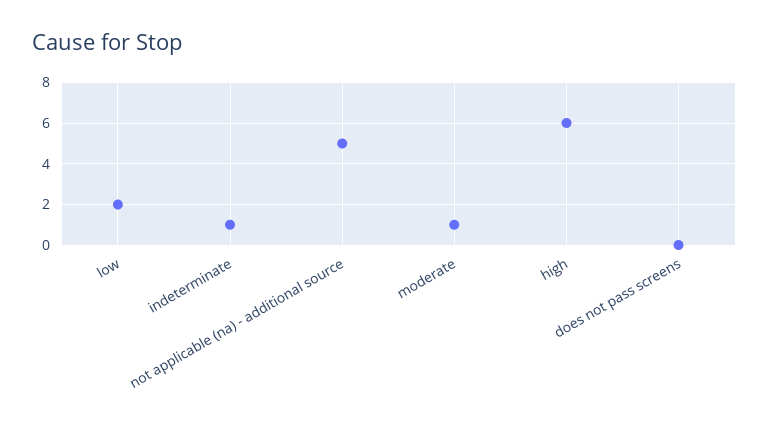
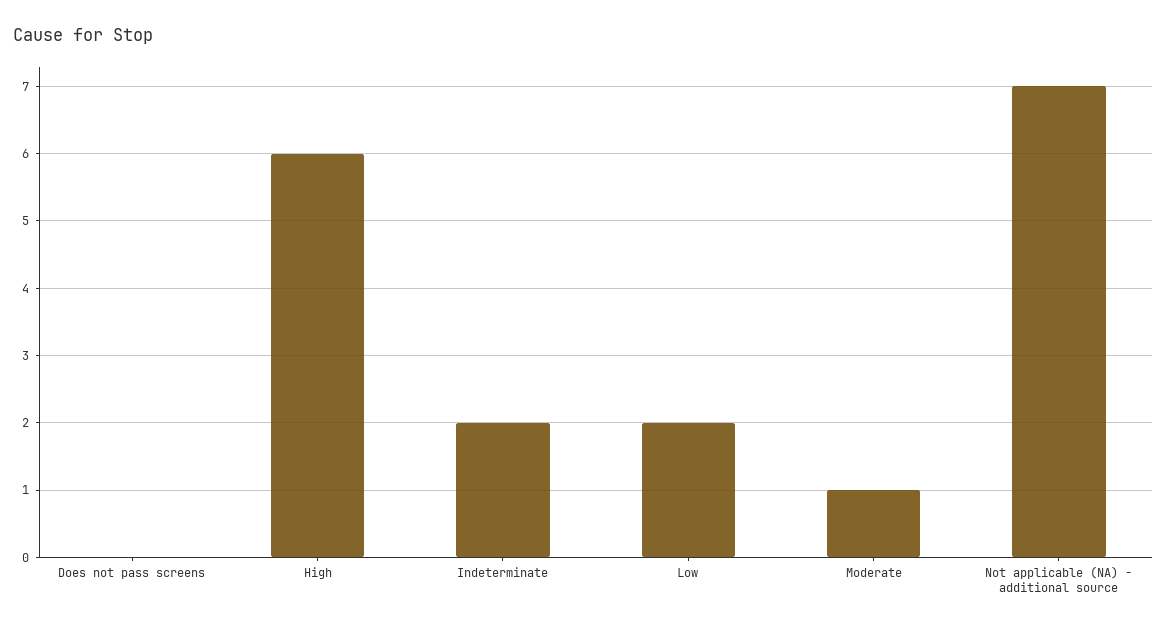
indeterminate: 1 -> 2
not applicable (na) - additional source: 5 -> 7

